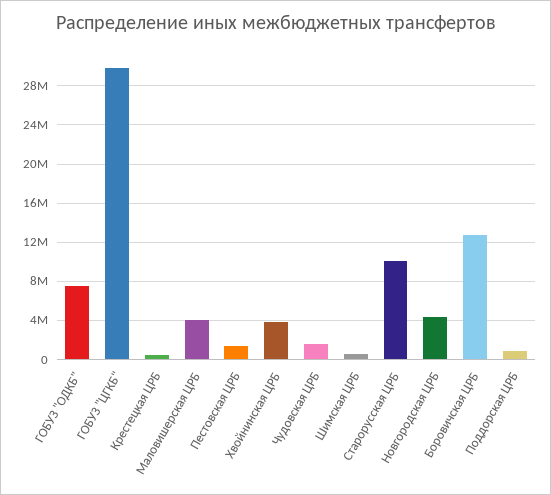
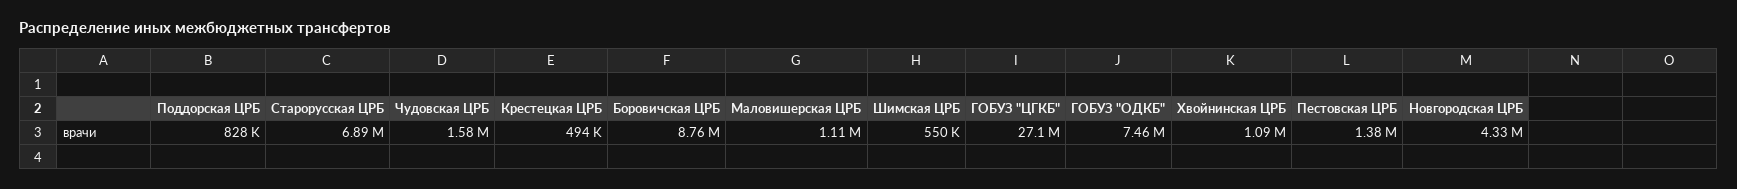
ГОБУЗ "ЦГКБ": 30000000 -> 27100000
Маловишерская ЦРБ: 4000000 -> 1110000
Хвойнинская ЦРБ: 4000000 -> 1090000
Старорусская ЦРБ: 10000000 -> 6890000
Боровичская ЦРБ: 13000000 -> 8760000

